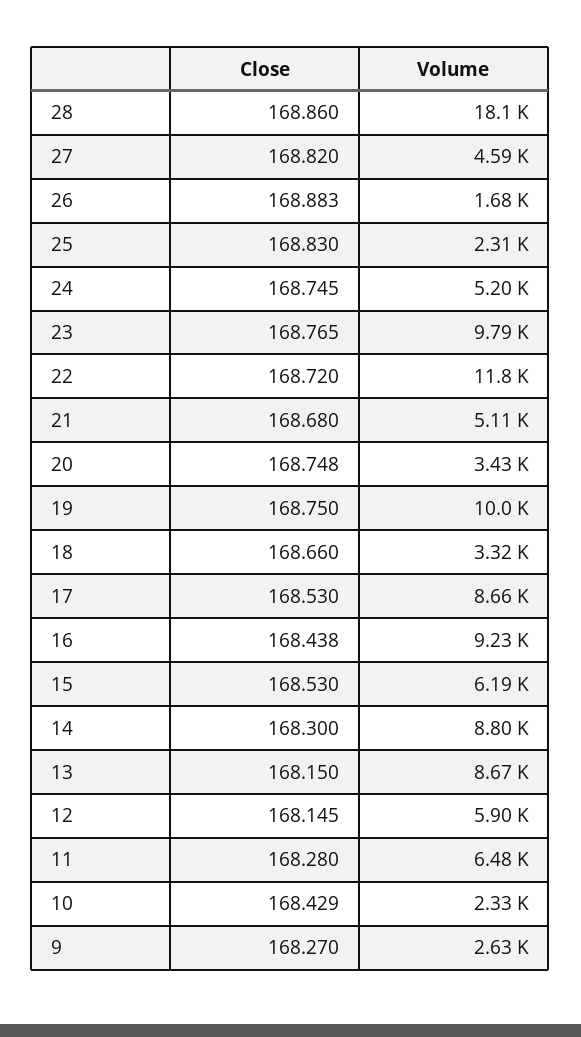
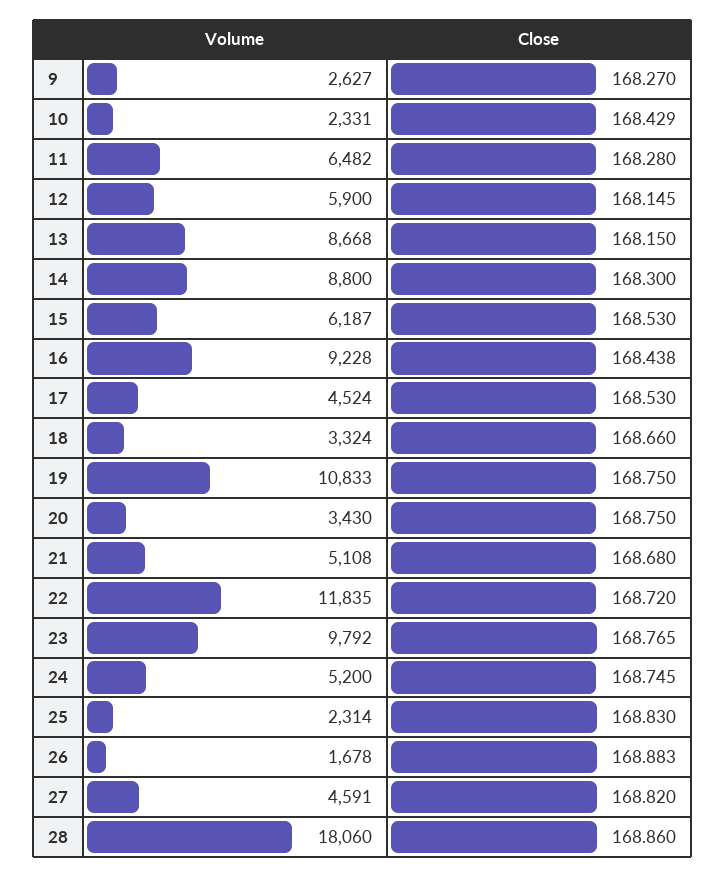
Close, 20: 168.748 -> 168.75
Volume, 19: 10000 -> 10833
Volume, 17: 8660 -> 4524

